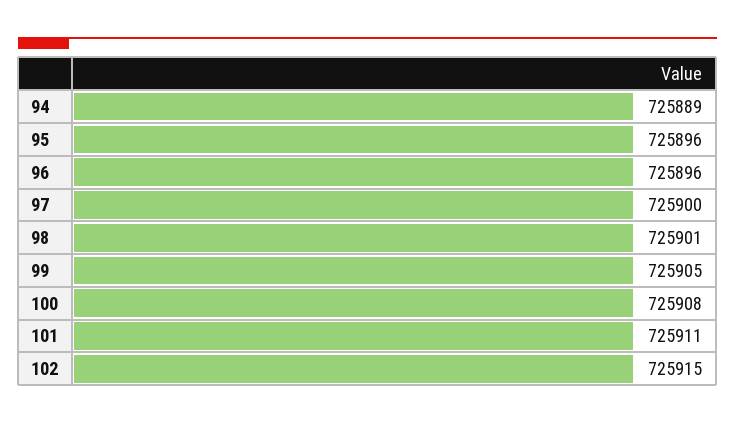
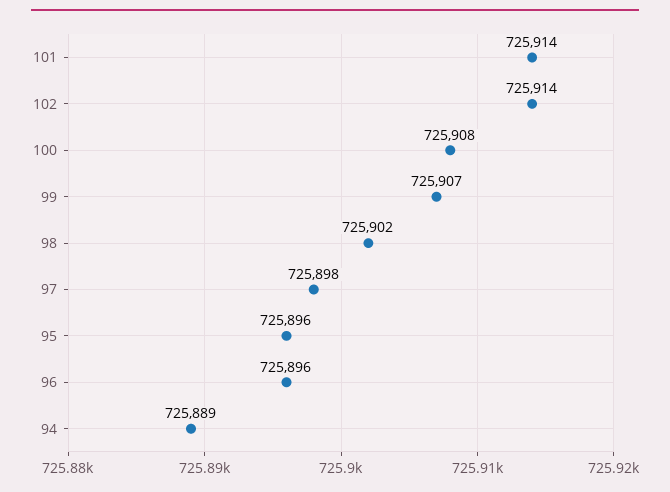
97: 725900 -> 725898
98: 725901 -> 725902
99: 725905 -> 725907
101: 725911 -> 725914
102: 725915 -> 725914

